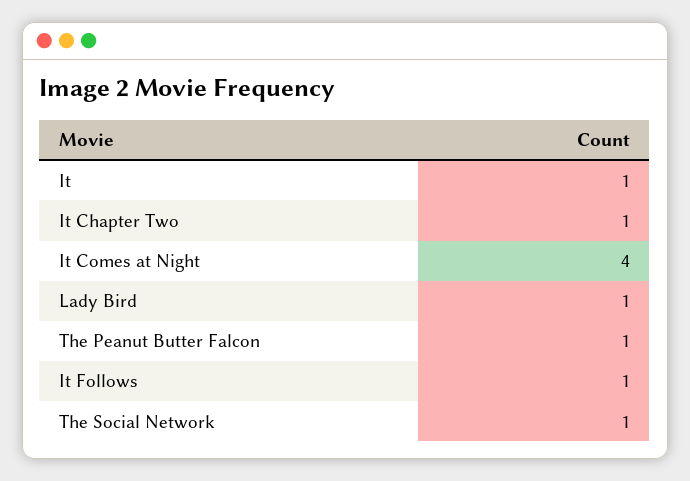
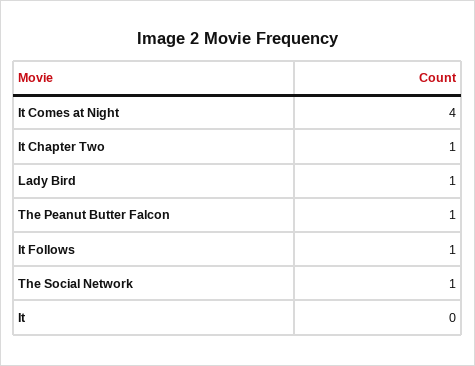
It: 1 -> 0

